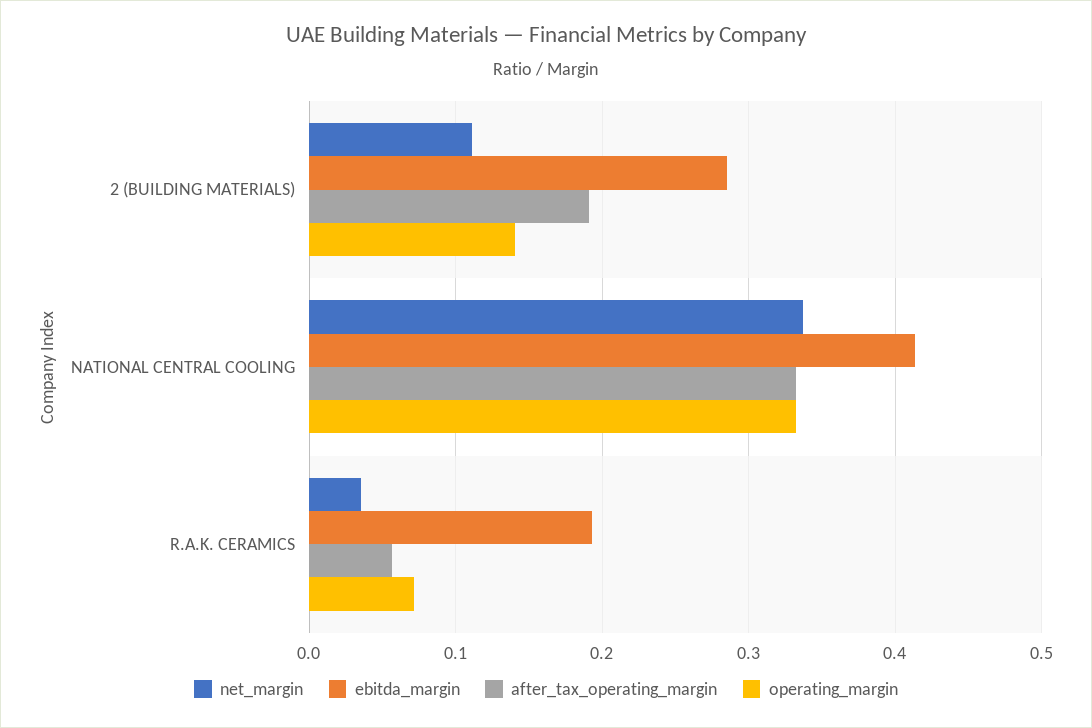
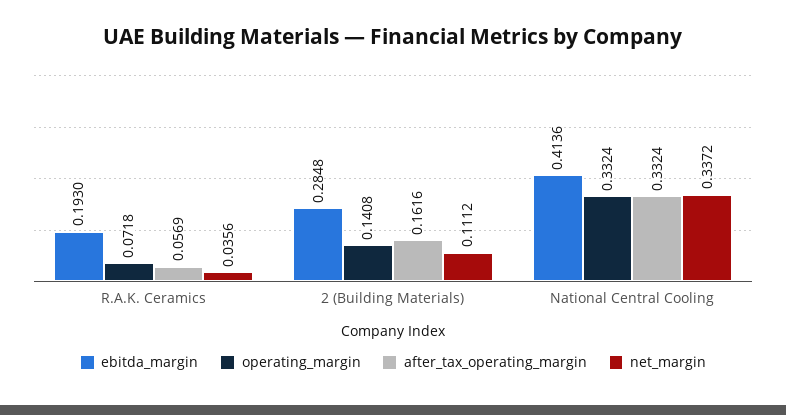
after_tax_operating_margin, 2 (BUILDING MATERIALS): 0.19 -> 0.1616

